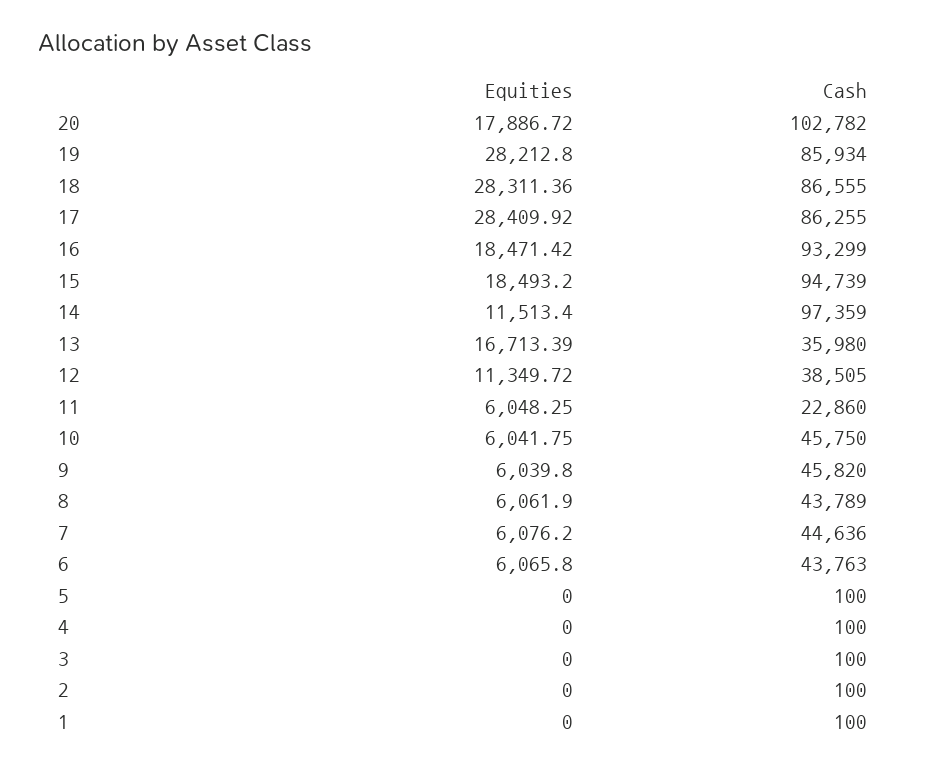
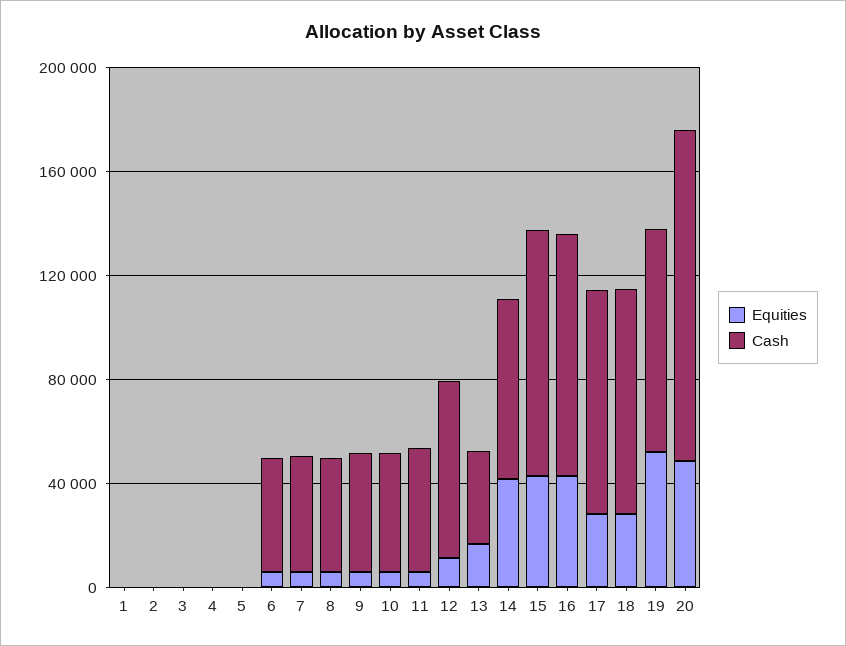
Equities, 20: 17886.72 -> 50000
Cash, 20: 102782 -> 130000
Equities, 19: 28212.8 -> 50000
Equities, 16: 18471.42 -> 40000
Equities, 15: 18493.2 -> 40000
Equities, 14: 11513.4 -> 40000
Cash, 14: 97359 -> 70000
Cash, 12: 38505 -> 70000
Cash, 11: 22860 -> 50000

